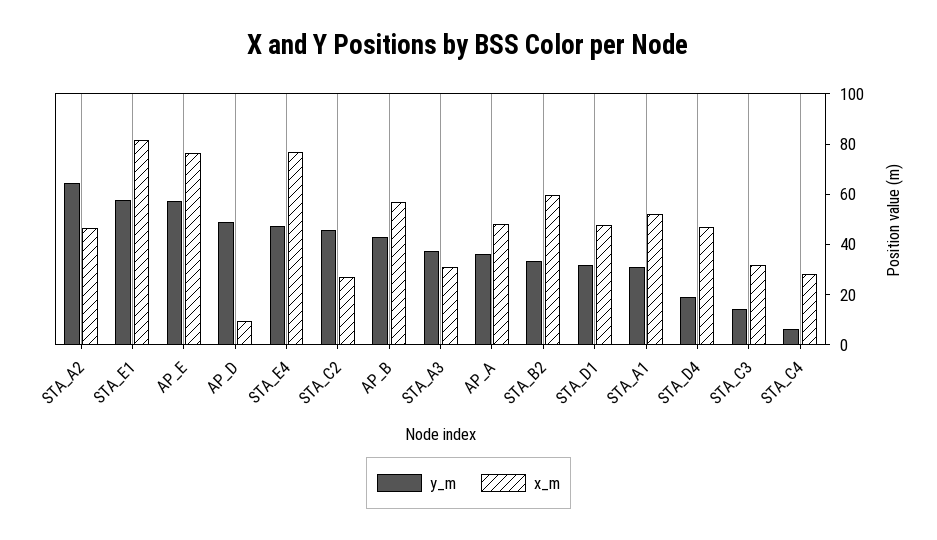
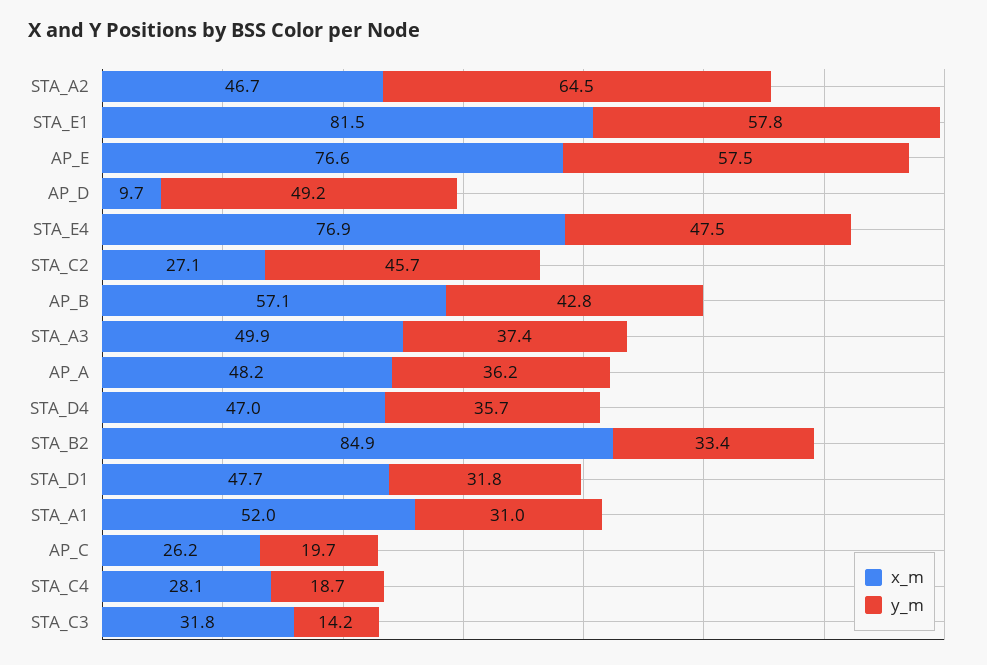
x_m, STA_A3: 30 -> 49.9
x_m, STA_B2: 60 -> 84.9
y_m, STA_D4: 20 -> 35.7
y_m, STA_C4: 5 -> 18.7
x_m, AP_C: none -> 26.2
y_m, AP_C: none -> 19.7

